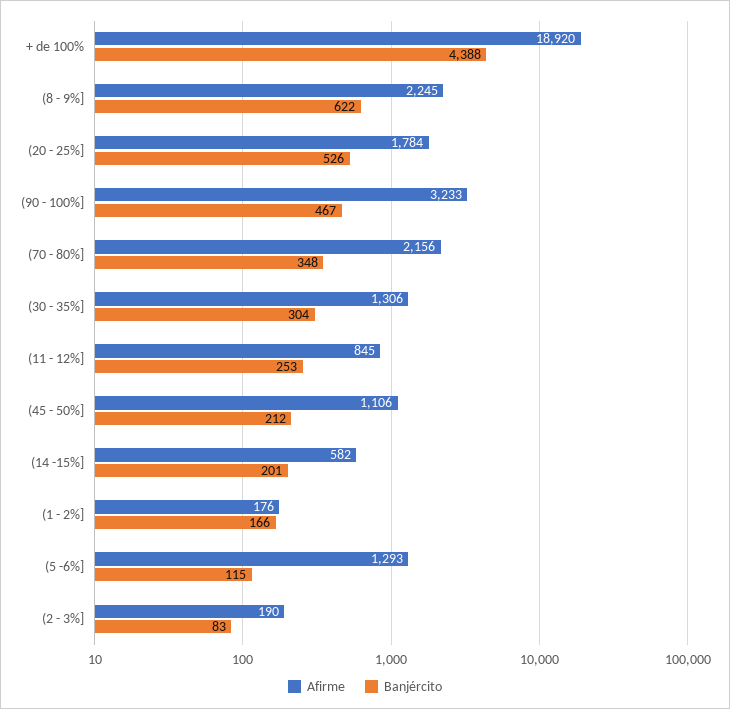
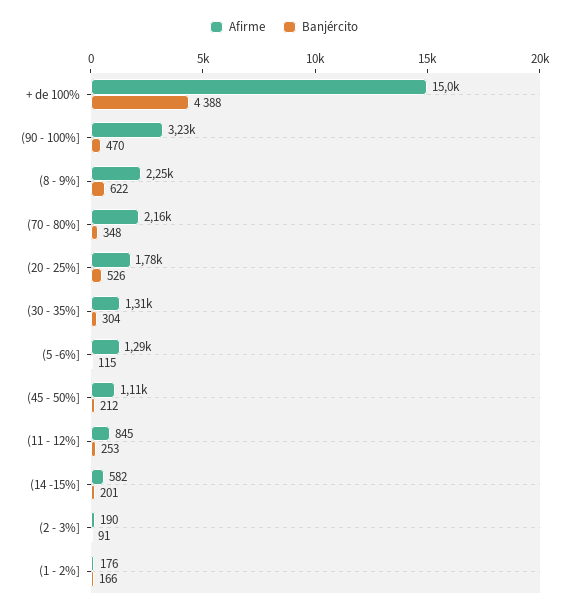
Afirme, + de 100%: 18920 -> 15000
Banjército, (90 - 100%]: 467 -> 470
Banjército, (2 - 3%]: 83 -> 91

